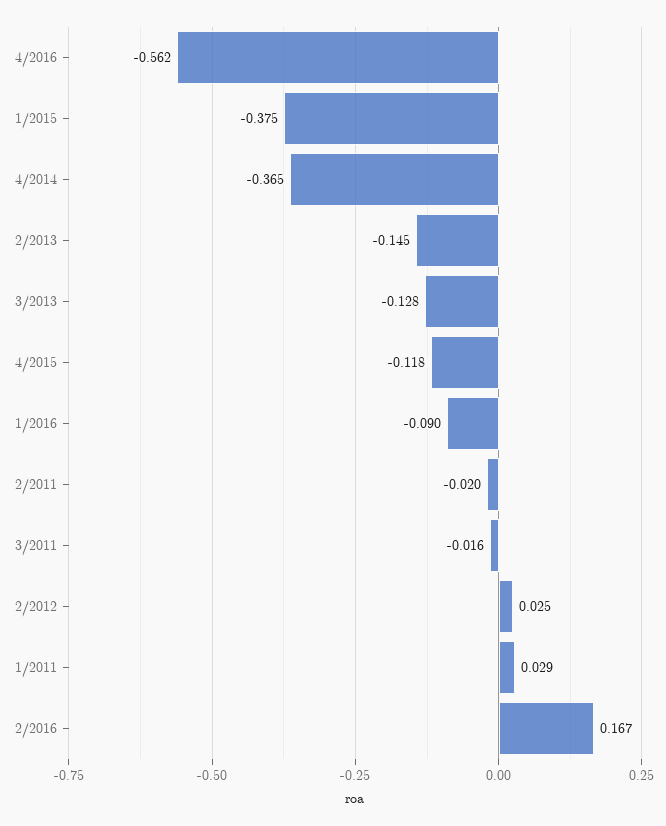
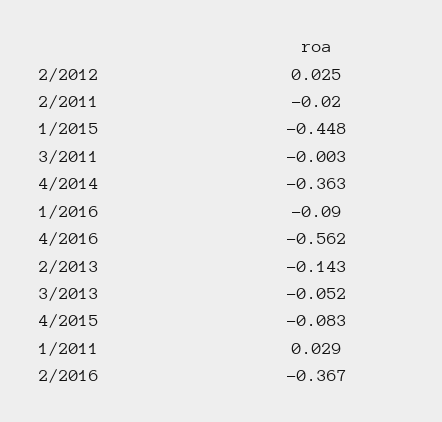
1/2015: -0.375 -> -0.448
4/2014: -0.365 -> -0.363
2/2013: -0.145 -> -0.143
3/2013: -0.128 -> -0.052
4/2015: -0.118 -> -0.083
3/2011: -0.016 -> -0.003
2/2016: 0.167 -> -0.367

